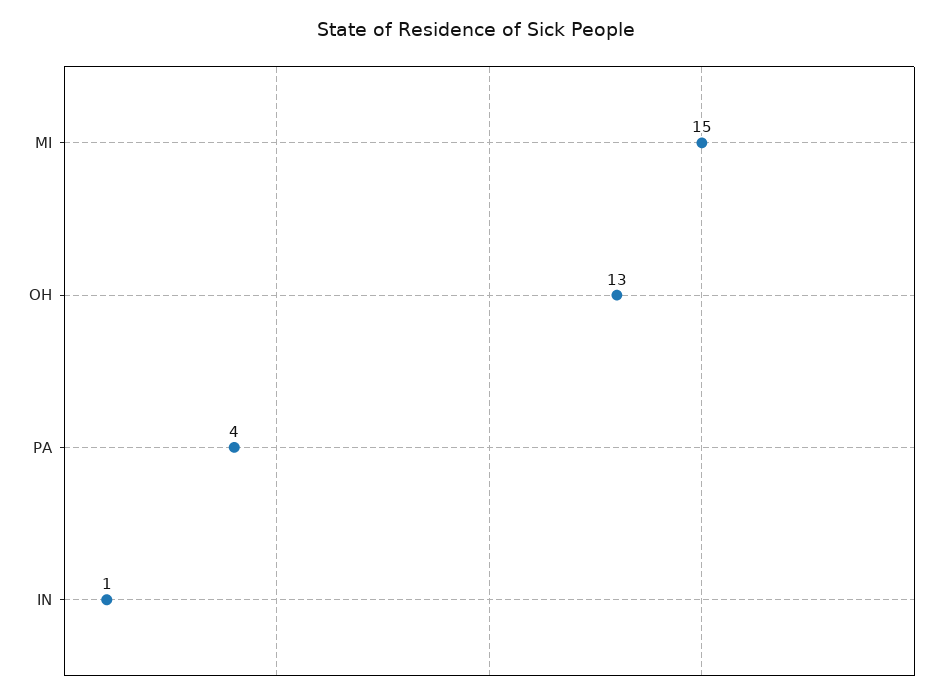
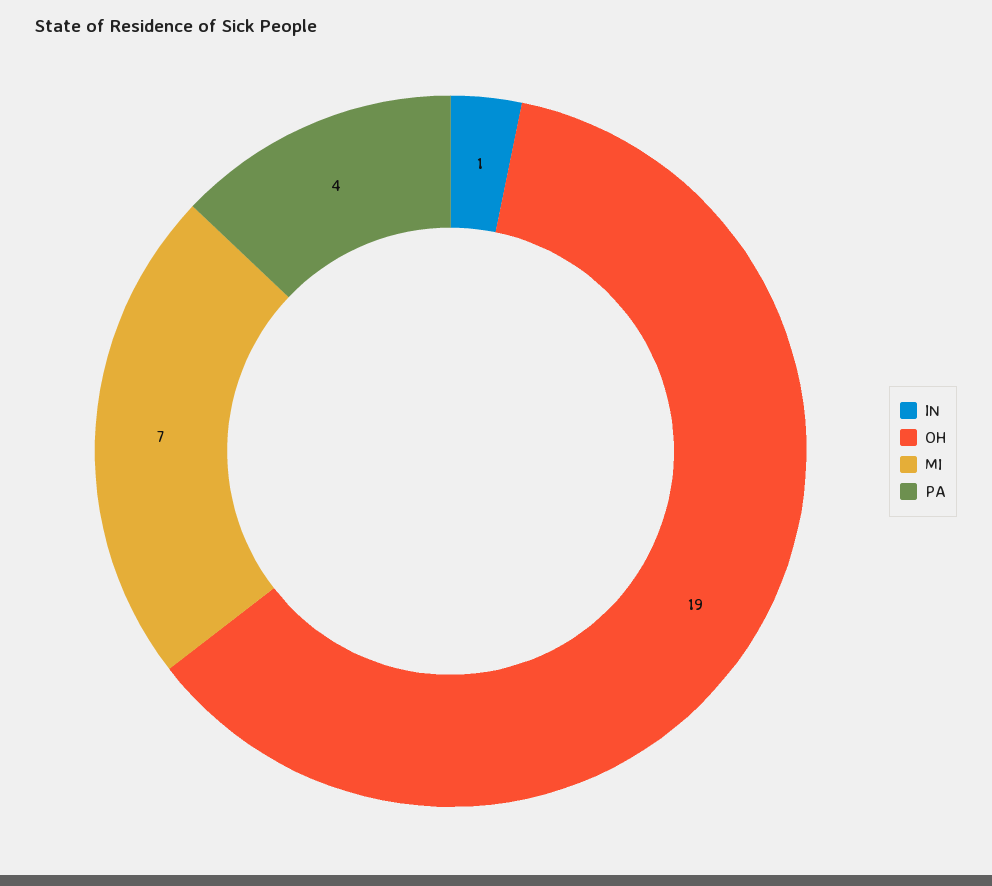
MI: 15 -> 7
OH: 13 -> 19

